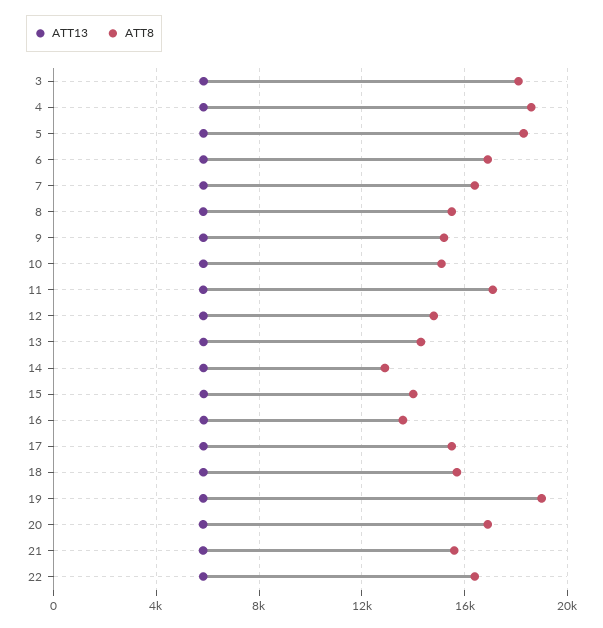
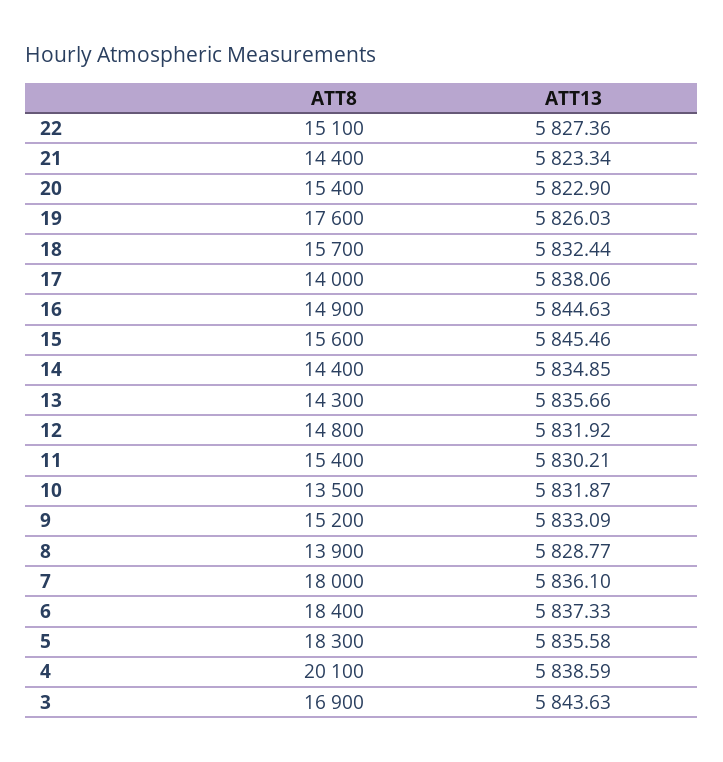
ATT8, 3: 18000 -> 16900
ATT8, 4: 18500 -> 20100
ATT8, 6: 17000 -> 18400
ATT8, 7: 16500 -> 18000
ATT8, 8: 15500 -> 13900
ATT8, 10: 15000 -> 13500
ATT8, 11: 17000 -> 15400
ATT8, 14: 13000 -> 14400
ATT8, 15: 14000 -> 15600
ATT8, 16: 13500 -> 14900
ATT8, 17: 15500 -> 14000
ATT8, 19: 19000 -> 17600
ATT8, 20: 17000 -> 15400
ATT8, 21: 15500 -> 14400
ATT8, 22: 16500 -> 15100

